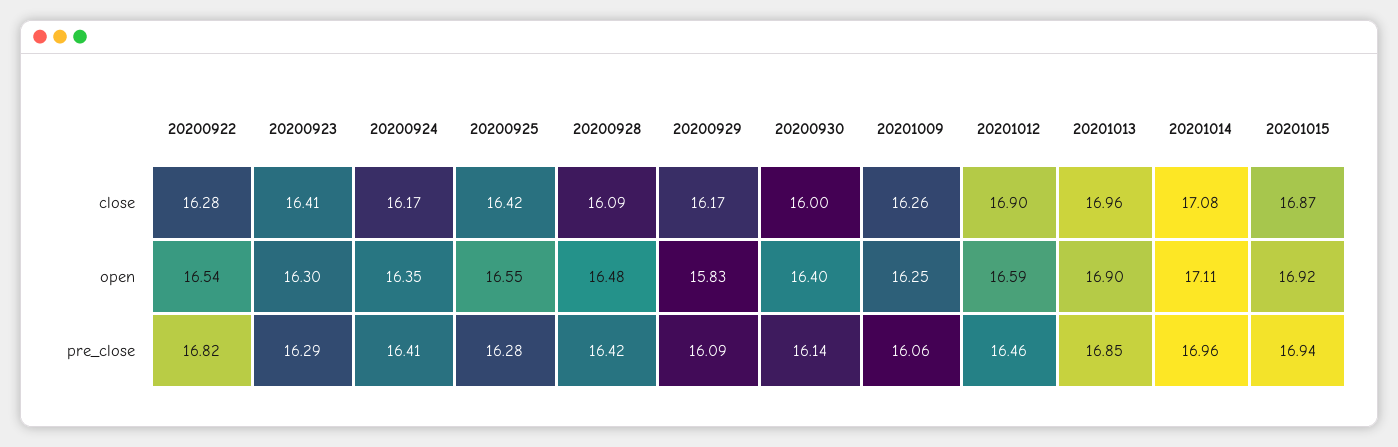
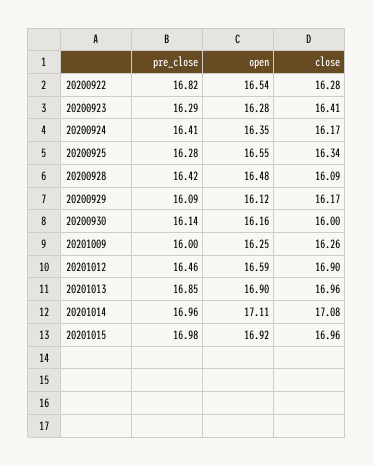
20200925, close: 16.42 -> 16.34
20201015, close: 16.87 -> 16.96
20200923, open: 16.3 -> 16.28
20200929, open: 15.83 -> 16.12
20200930, open: 16.4 -> 16.16
20201009, pre_close: 16.06 -> 16
20201015, pre_close: 16.94 -> 16.98

